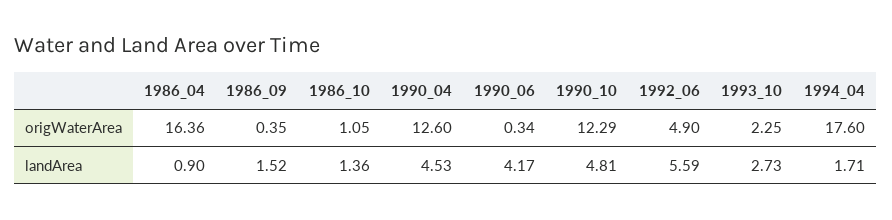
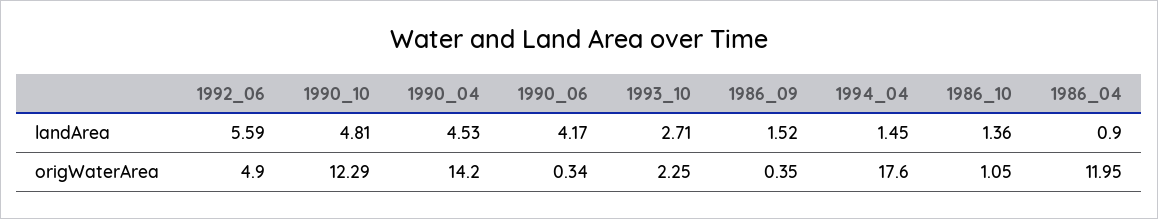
1986_04, origWaterArea: 16.36 -> 11.95
1990_04, origWaterArea: 12.6 -> 14.2
1993_10, landArea: 2.73 -> 2.71
1994_04, landArea: 1.71 -> 1.45

